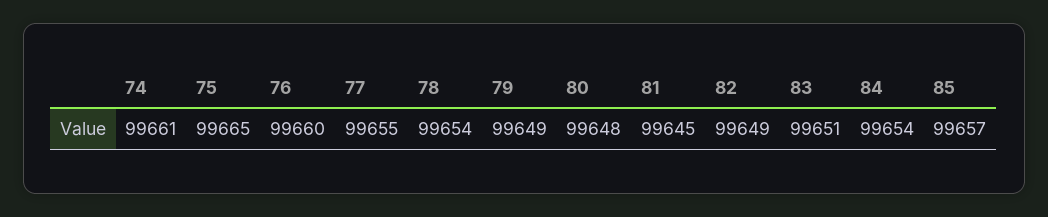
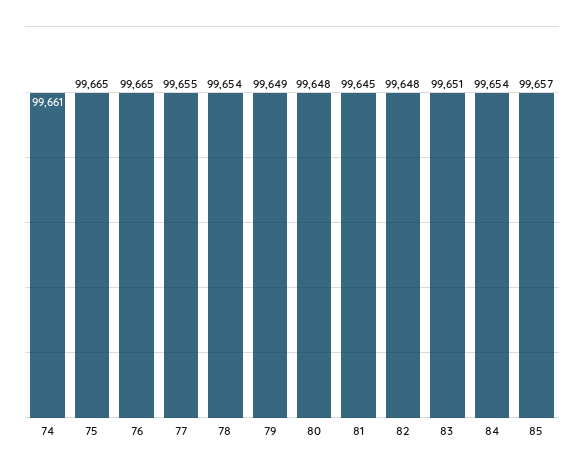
76: 99660 -> 99665
82: 99649 -> 99648

